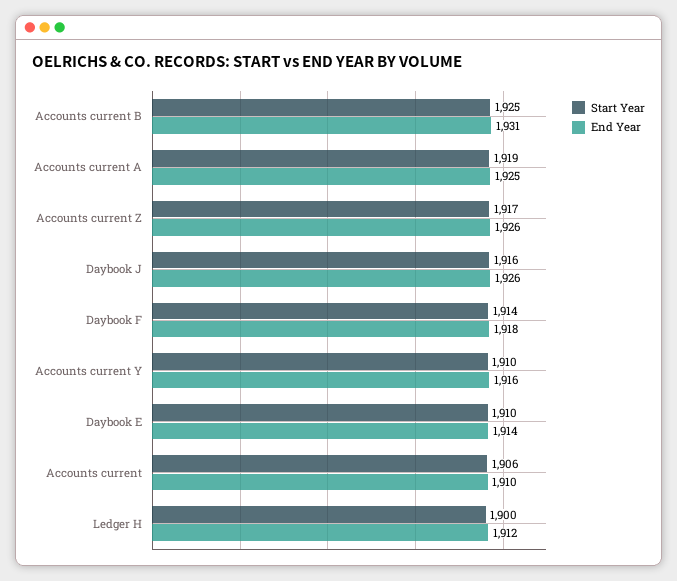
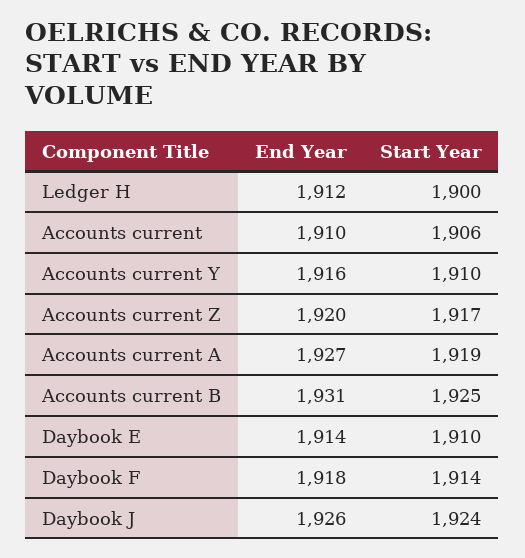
End Year, Accounts current A: 1925 -> 1927
End Year, Accounts current Z: 1926 -> 1920
Start Year, Daybook J: 1916 -> 1924

